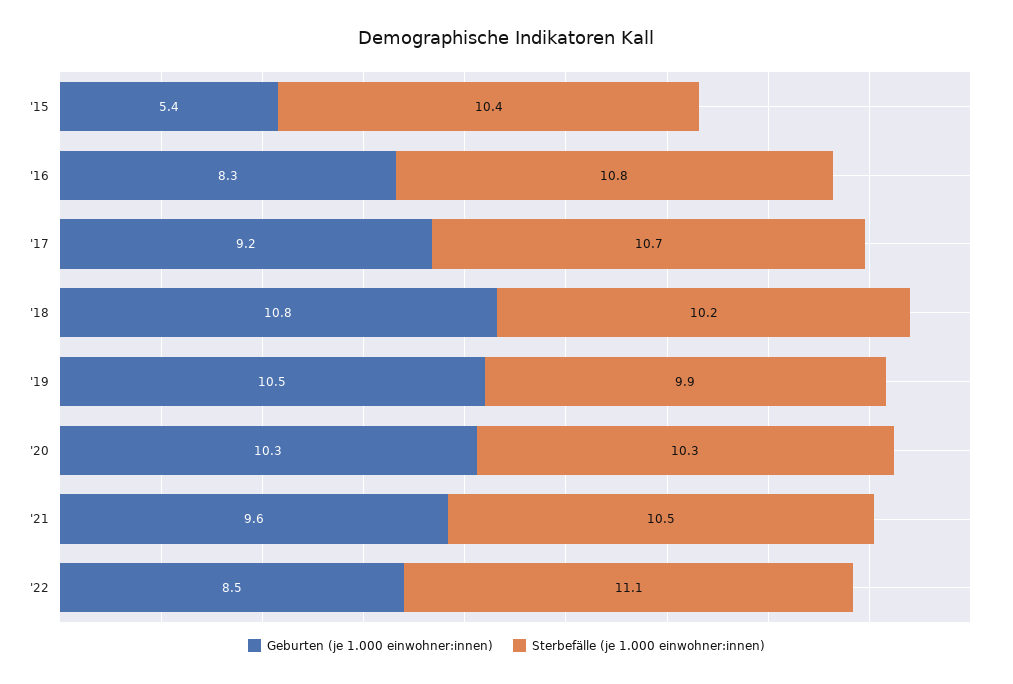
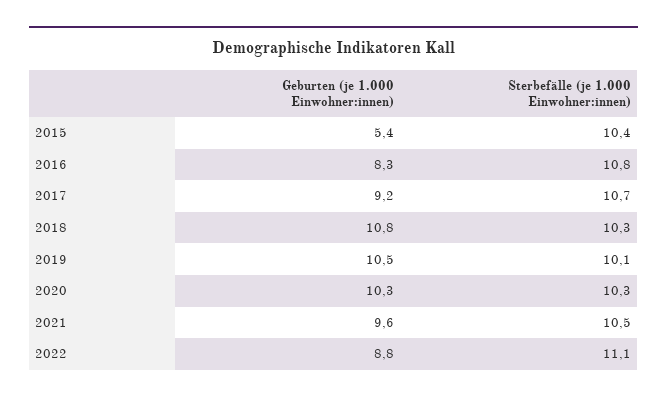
Sterbefälle (je 1.000 einwohner:innen), '18: 10.2 -> 10.3
Sterbefälle (je 1.000 einwohner:innen), '19: 9.9 -> 10.1
Geburten (je 1.000 einwohner:innen), '22: 8.5 -> 8.8

